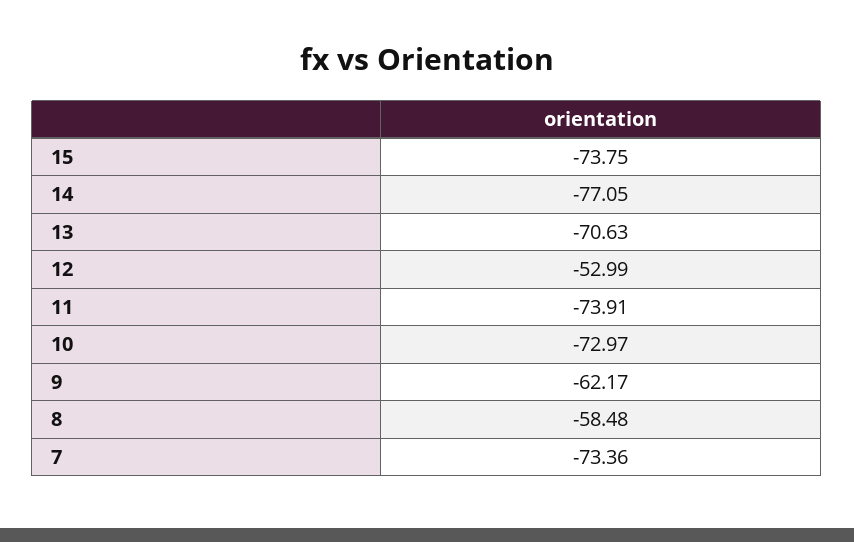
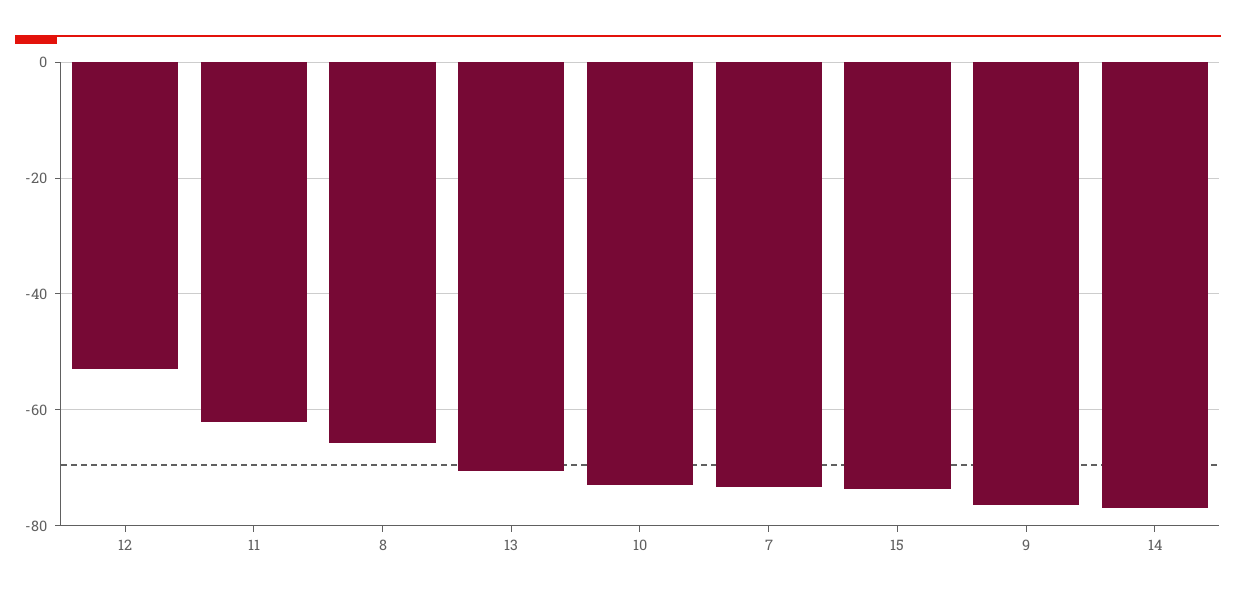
11: -73.91 -> -62
9: -62.17 -> -76
8: -58.48 -> -66

